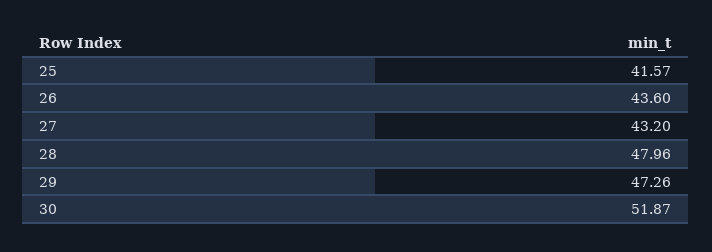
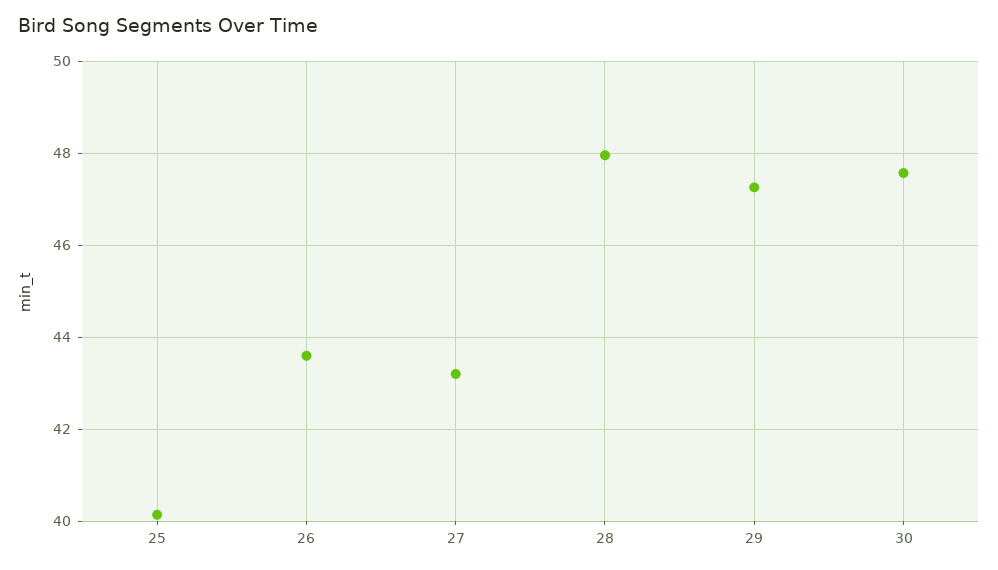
25: 41.57 -> 40.2
30: 51.87 -> 47.6

